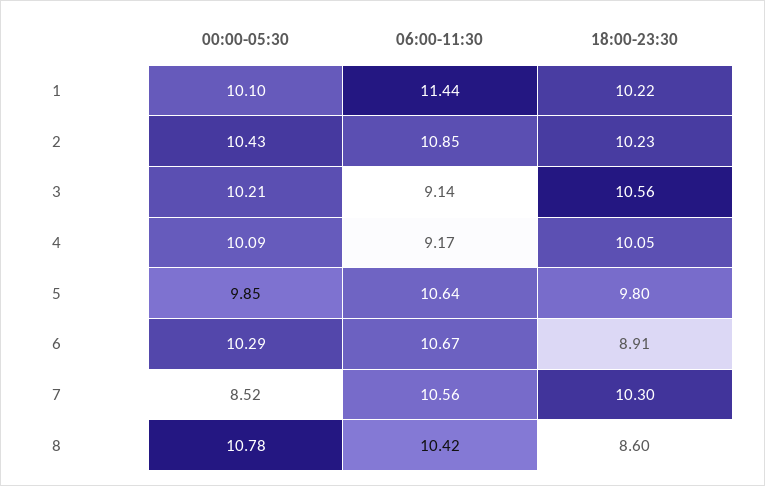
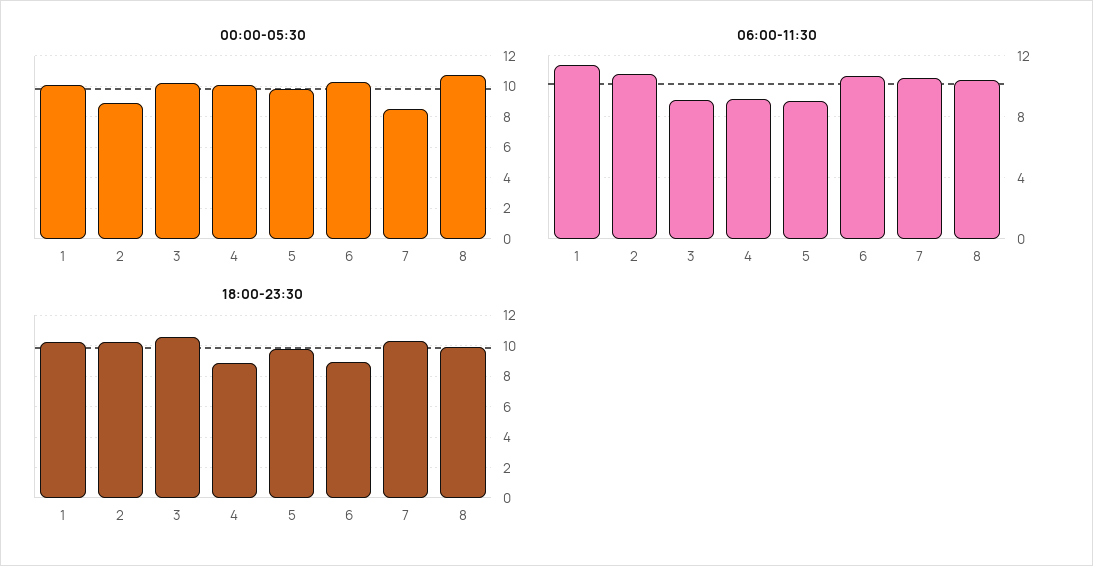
00:00-05:30, 2: 10.43 -> 9
18:00-23:30, 4: 10.05 -> 9
06:00-11:30, 5: 10.64 -> 9
18:00-23:30, 8: 8.6 -> 10

